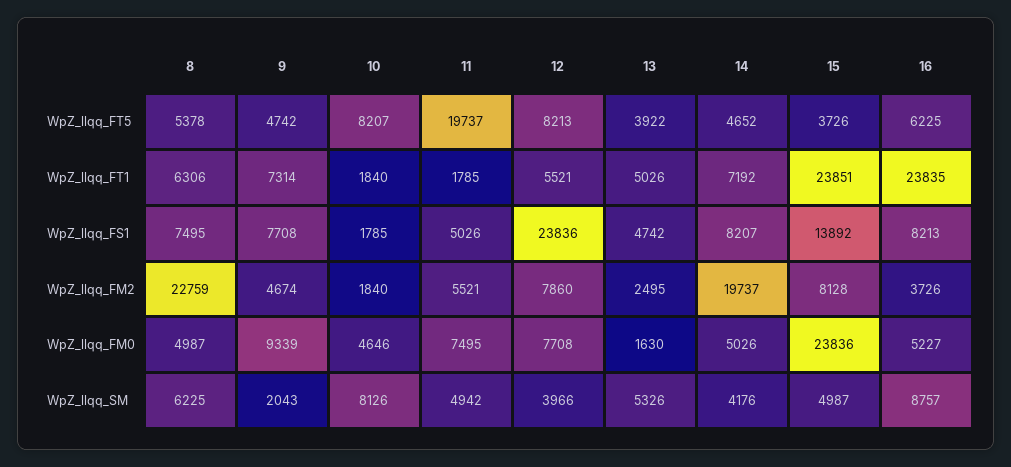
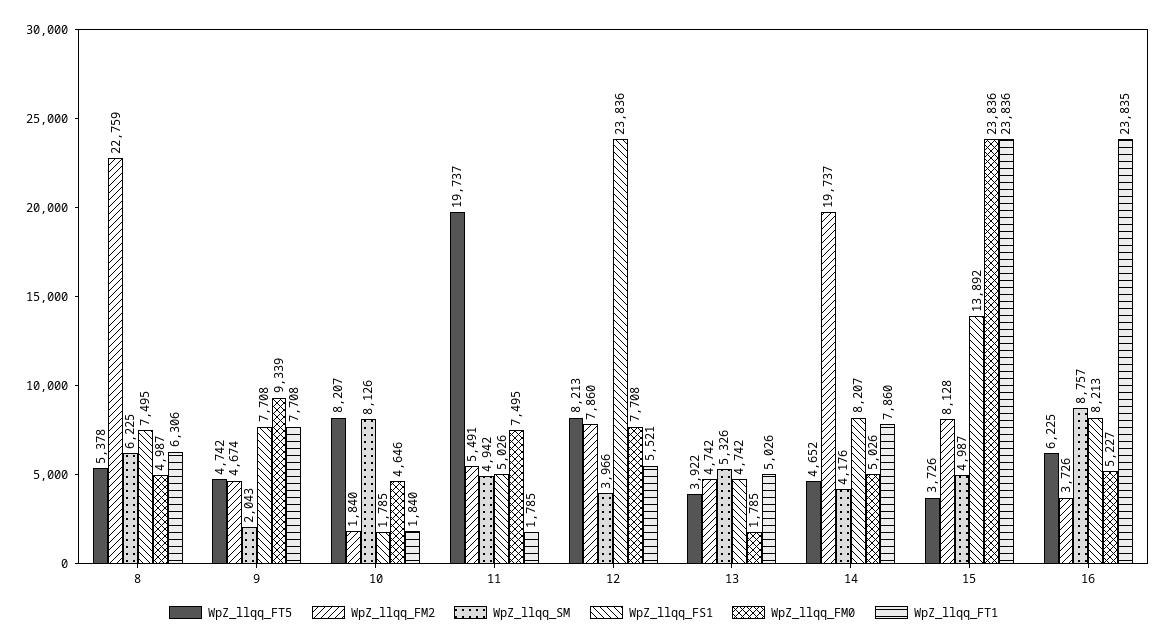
WpZ_llqq_FT1, 9: 7314 -> 7708
WpZ_llqq_FT1, 14: 7192 -> 7860
WpZ_llqq_FT1, 15: 23851 -> 23836
WpZ_llqq_FM2, 11: 5521 -> 5491
WpZ_llqq_FM2, 13: 2495 -> 4742
WpZ_llqq_FM0, 13: 1630 -> 1785

